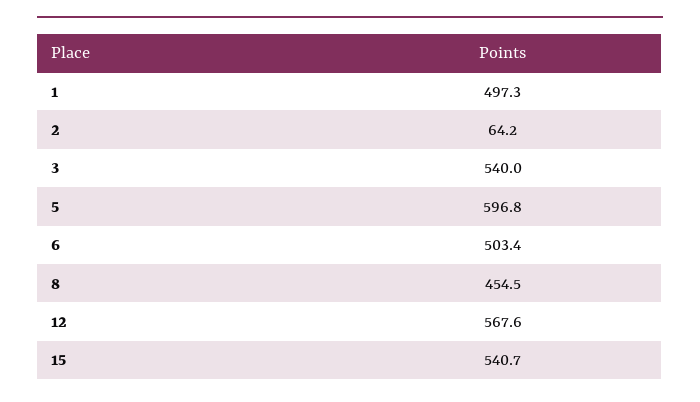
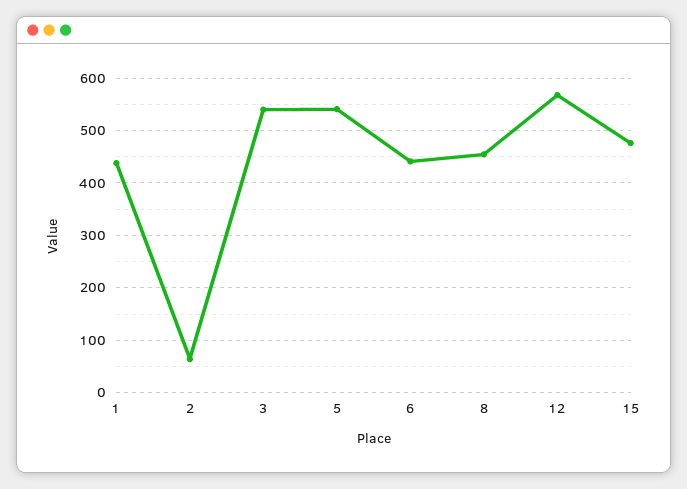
1: 497.3 -> 440
5: 596.8 -> 540
6: 503.4 -> 440
15: 540.7 -> 480

